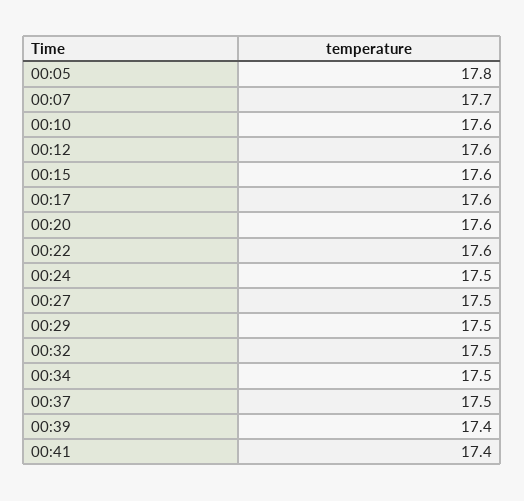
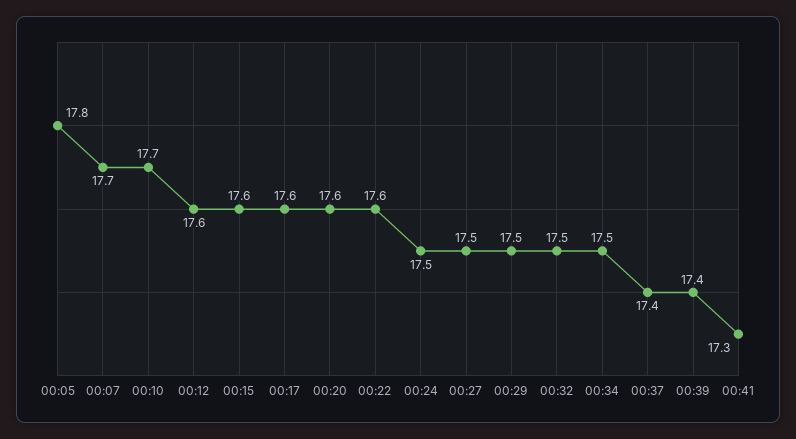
00:10: 17.6 -> 17.7
00:37: 17.5 -> 17.4
00:41: 17.4 -> 17.3

